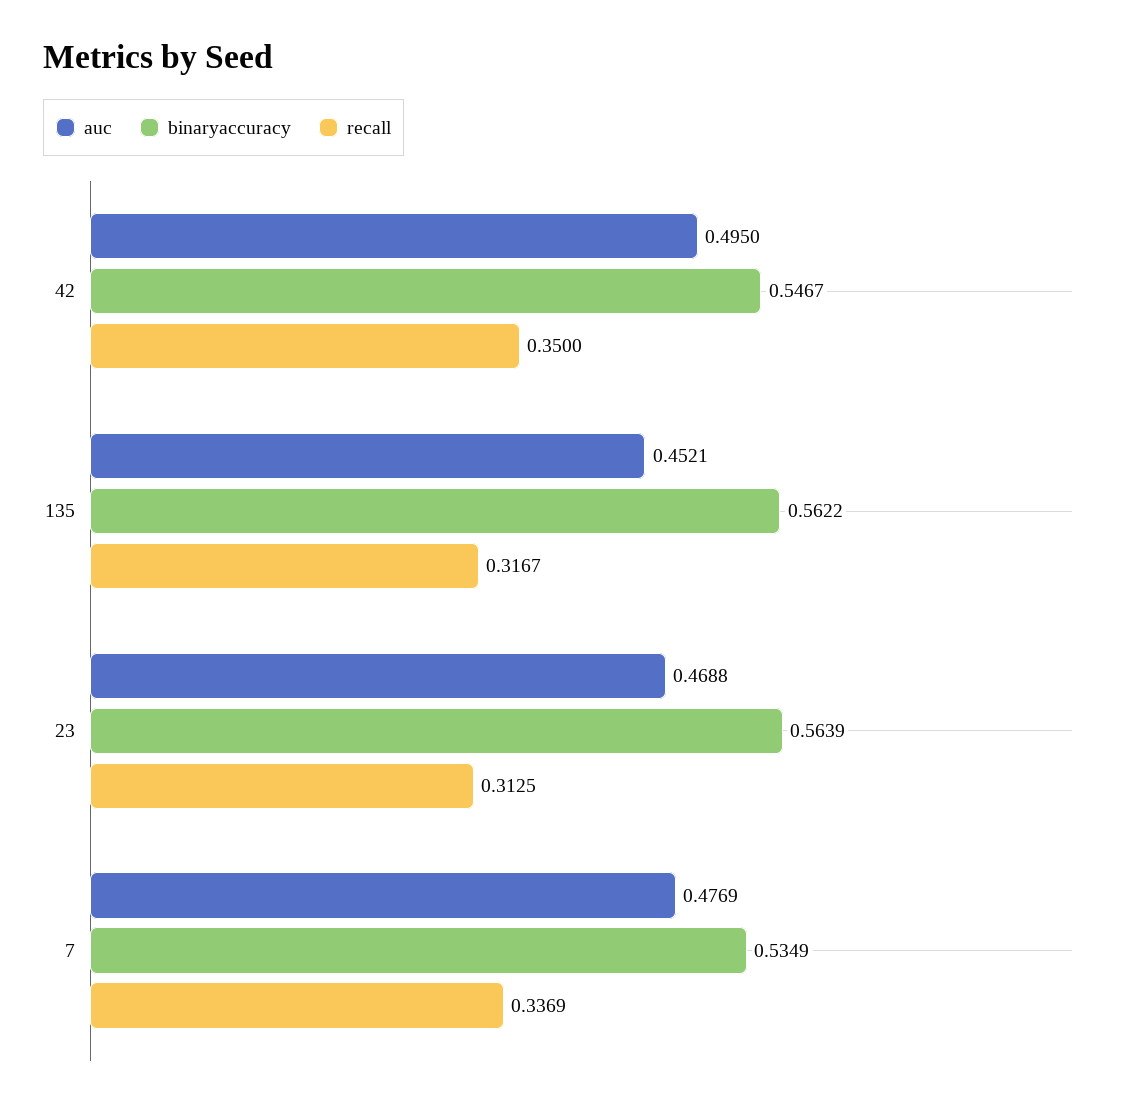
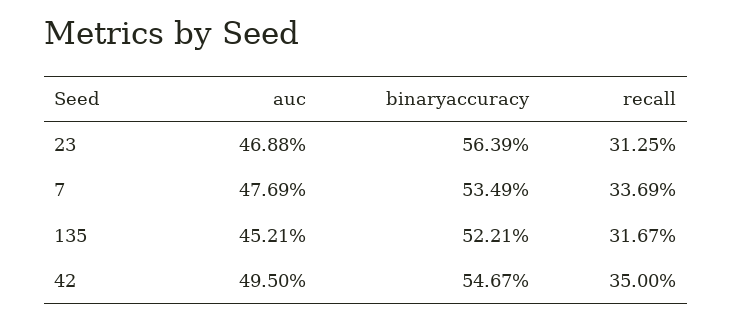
binaryaccuracy, 135: 0.5622 -> 0.5221

